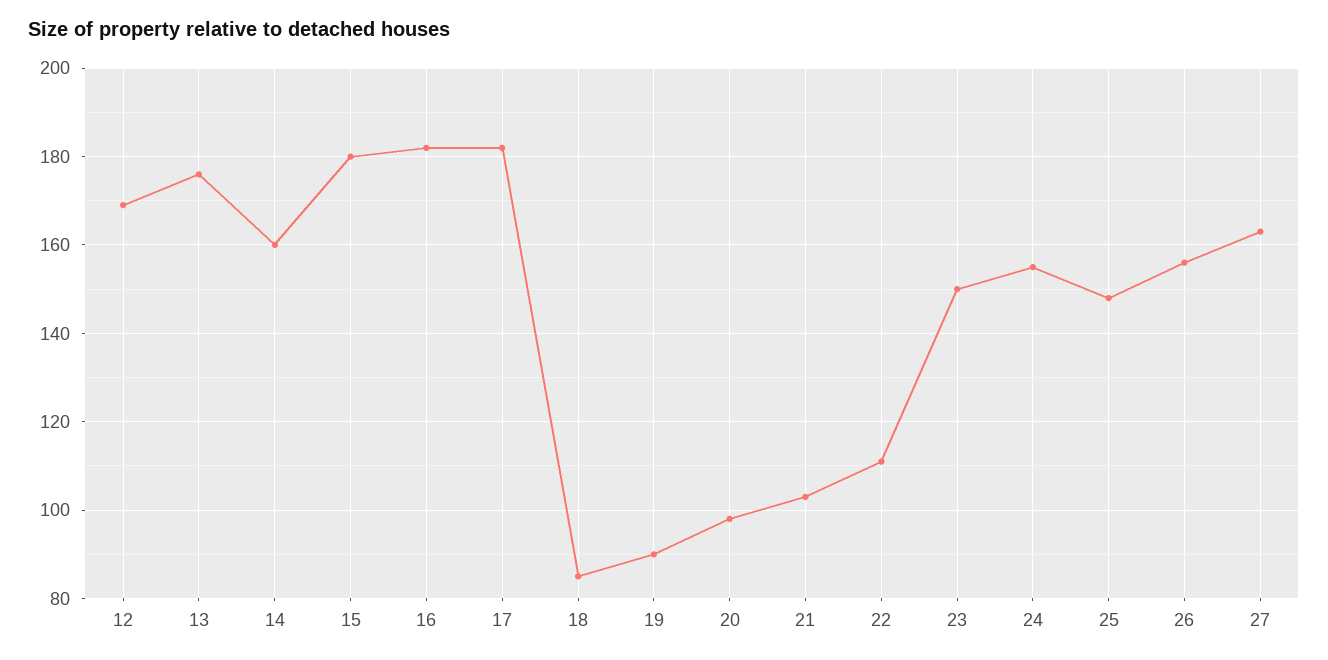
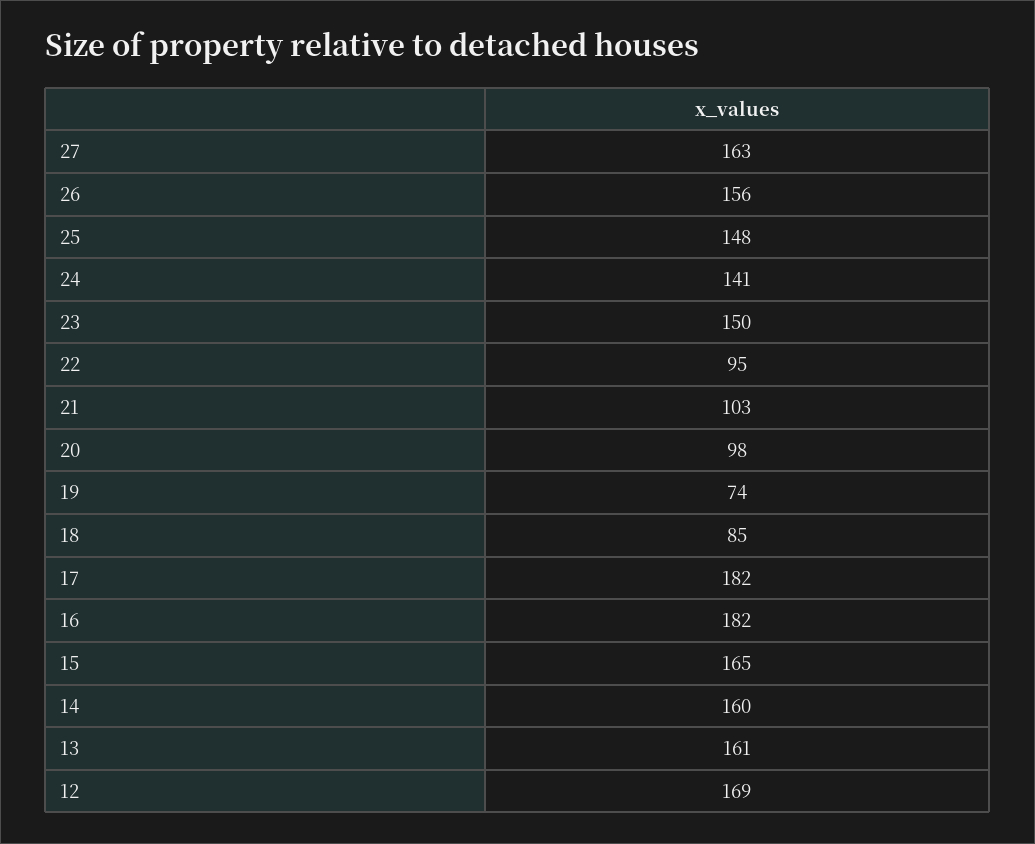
13: 175 -> 161
15: 180 -> 165
19: 90 -> 74
22: 110 -> 95
24: 155 -> 141

